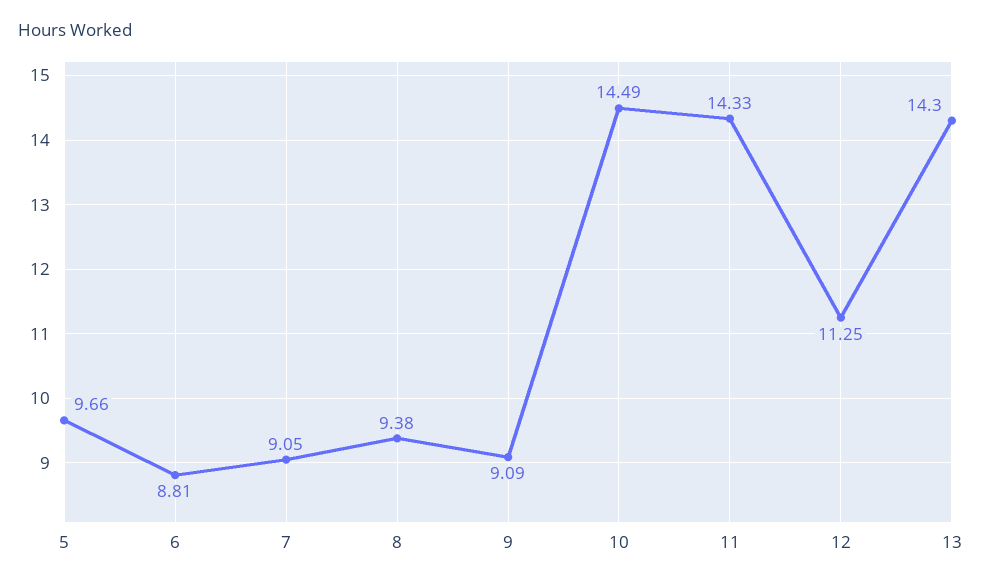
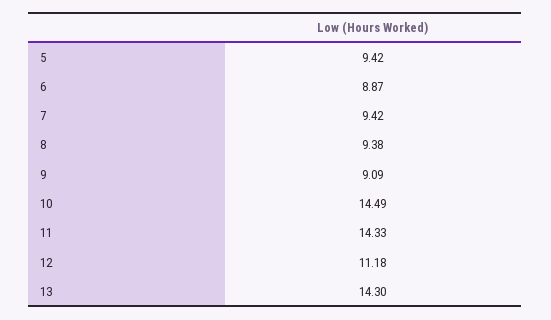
5: 9.66 -> 9.42
6: 8.81 -> 8.87
7: 9.05 -> 9.42
12: 11.25 -> 11.18

